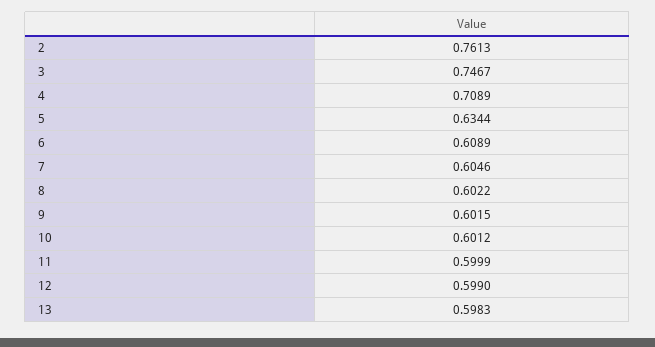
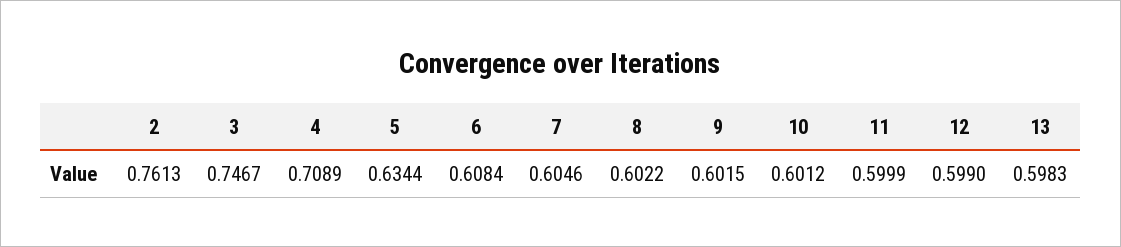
6: 0.6089 -> 0.6084

